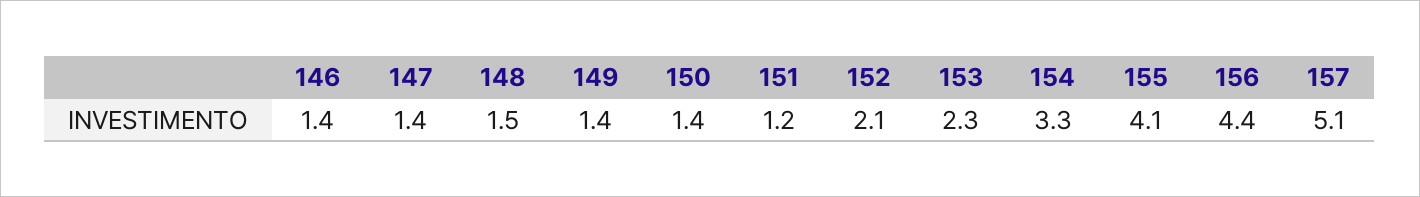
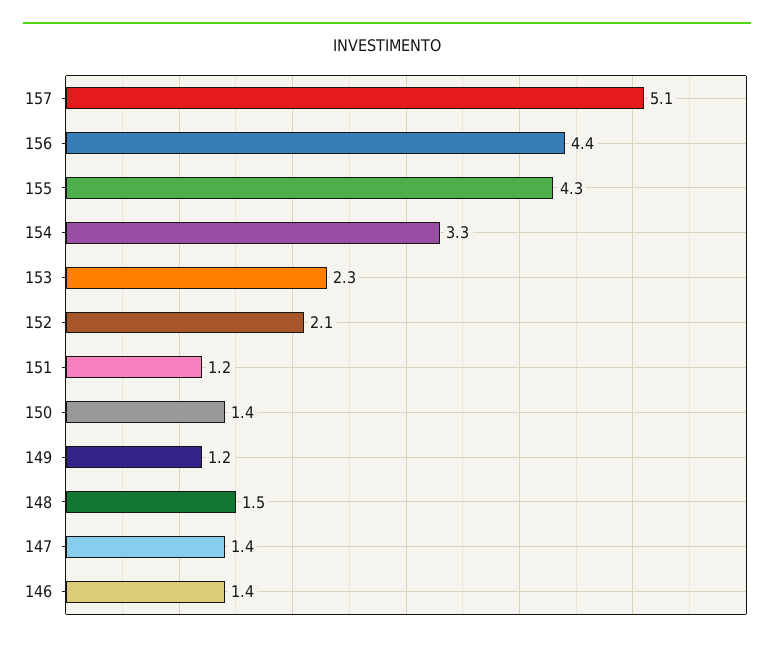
149: 1.4 -> 1.2
155: 4.1 -> 4.3

